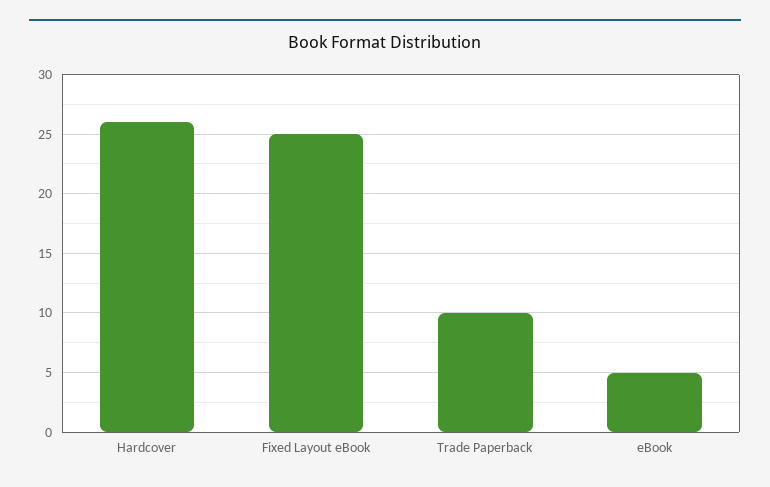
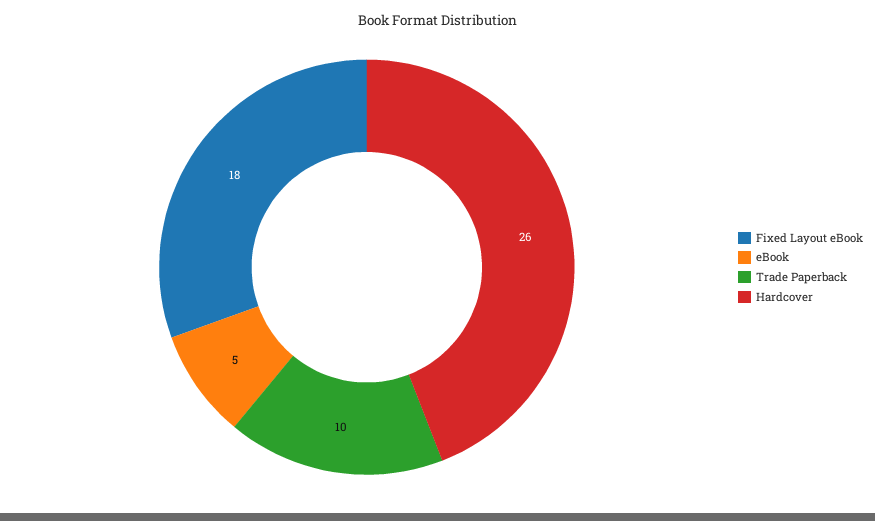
Fixed Layout eBook: 25 -> 18

